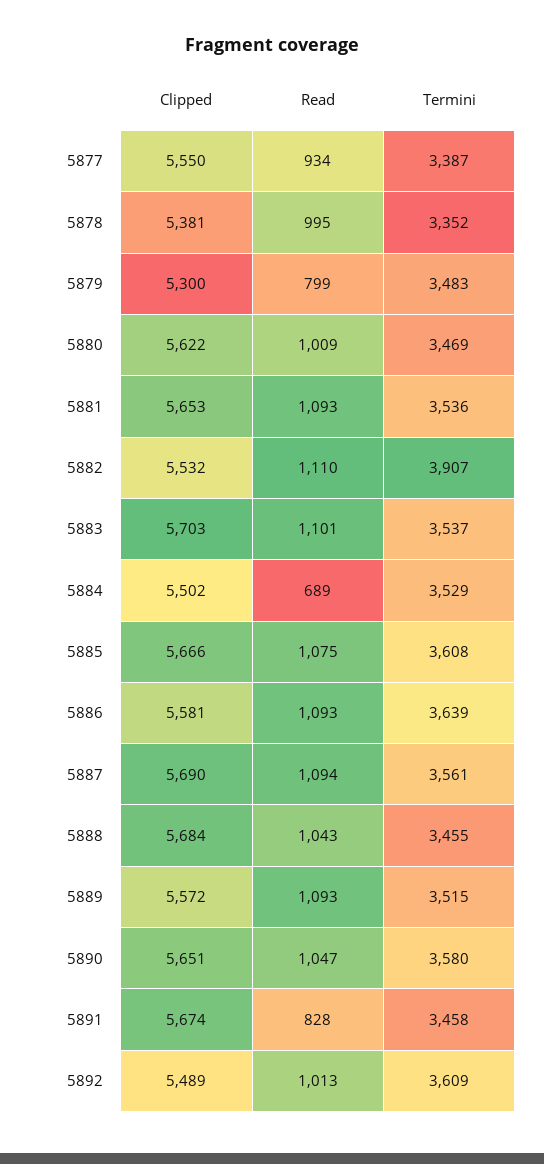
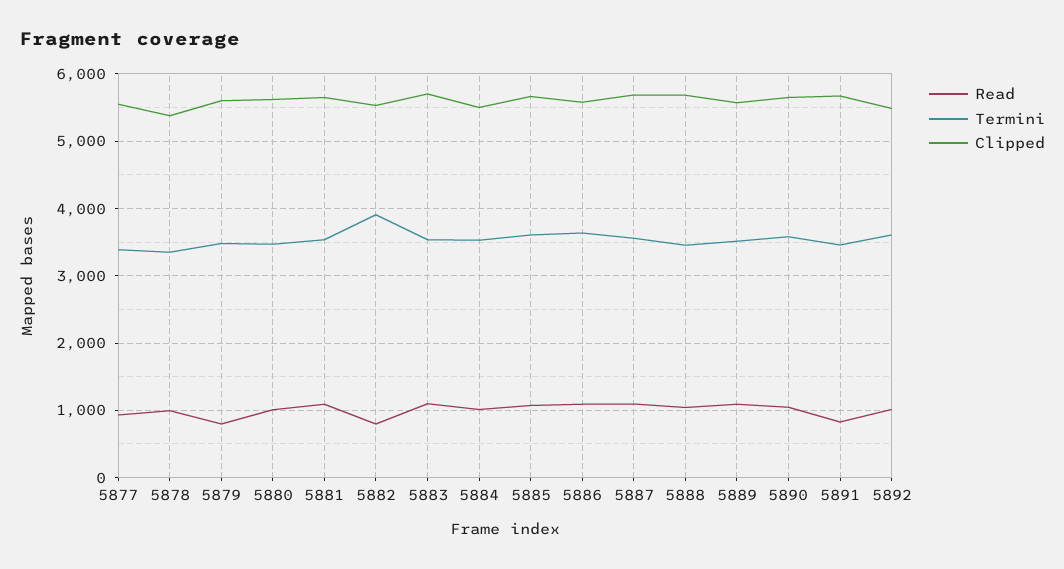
Clipped, 5879: 5300 -> 5600
Read, 5882: 1110 -> 800
Read, 5884: 689 -> 1000

